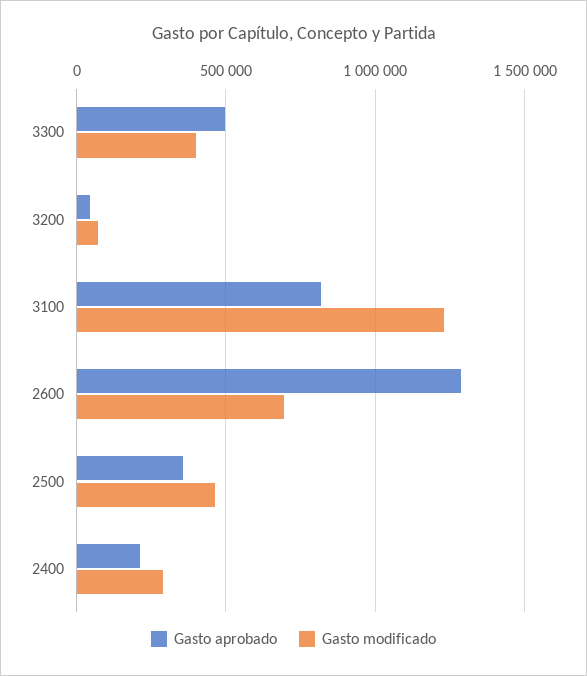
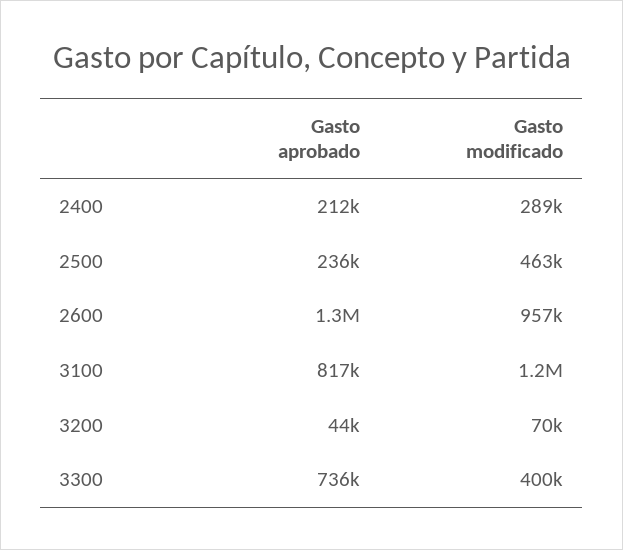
Gasto aprobado, 3300: 500000 -> 736000
Gasto modificado, 2600: 700000 -> 957000
Gasto aprobado, 2500: 350000 -> 236000

